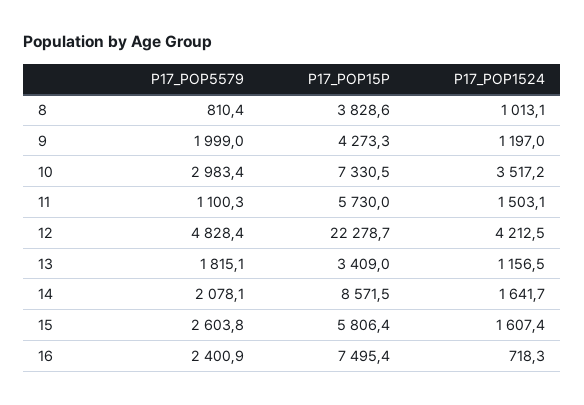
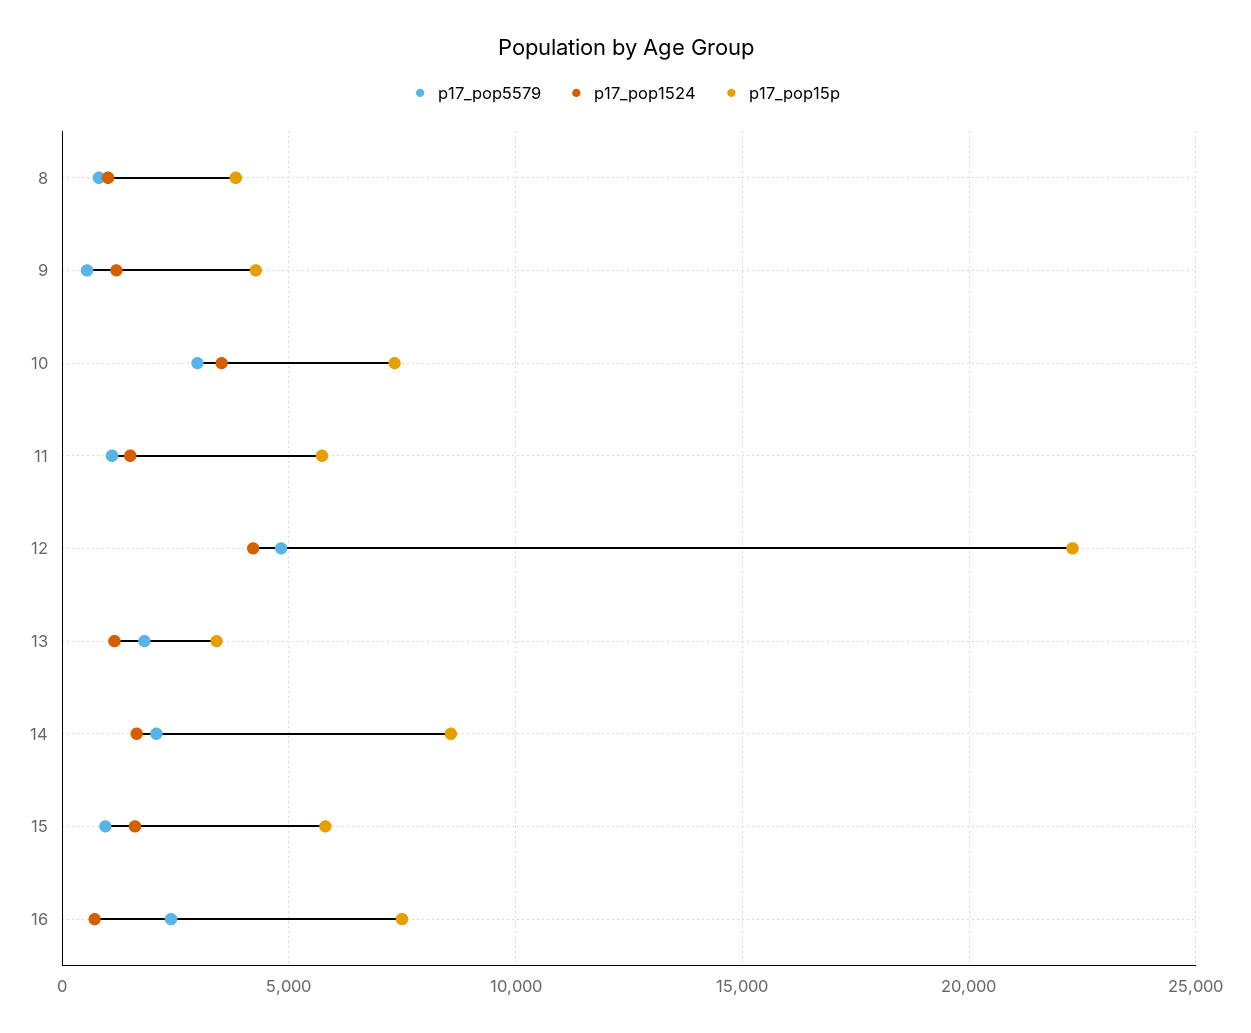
P17_POP5579, 9: 1999 -> 500
P17_POP5579, 15: 2603.8 -> 1000

